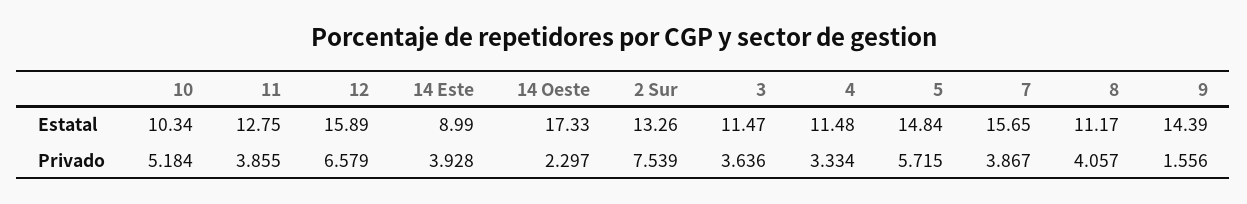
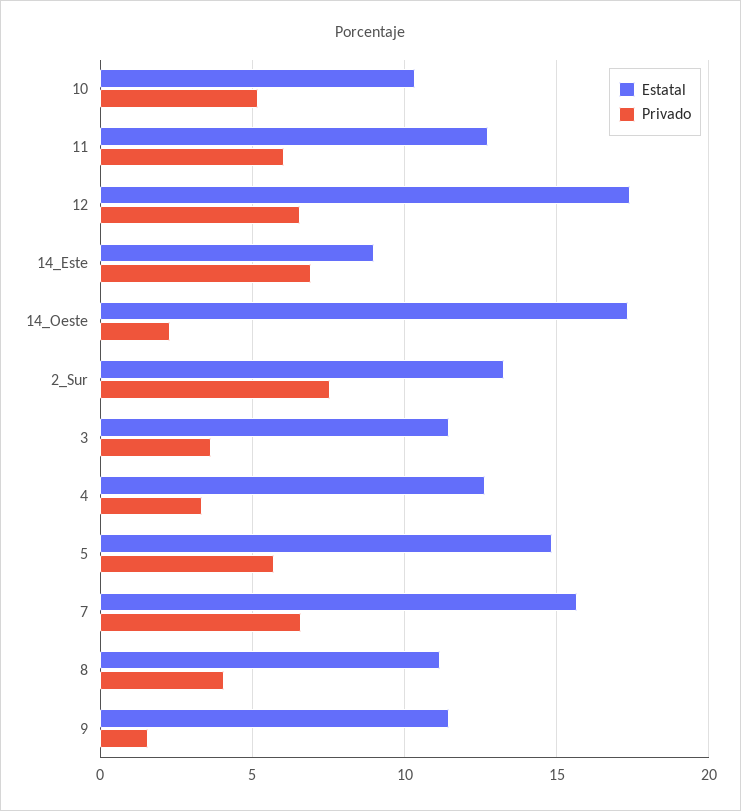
Estatal, 12: 15.89 -> 17.5
Estatal, 4: 11.48 -> 12.5
Estatal, 9: 14.39 -> 11.5
Privado, 11: 3.855 -> 6
Privado, 14 Este: 3.928 -> 7
Privado, 7: 3.867 -> 6.5

